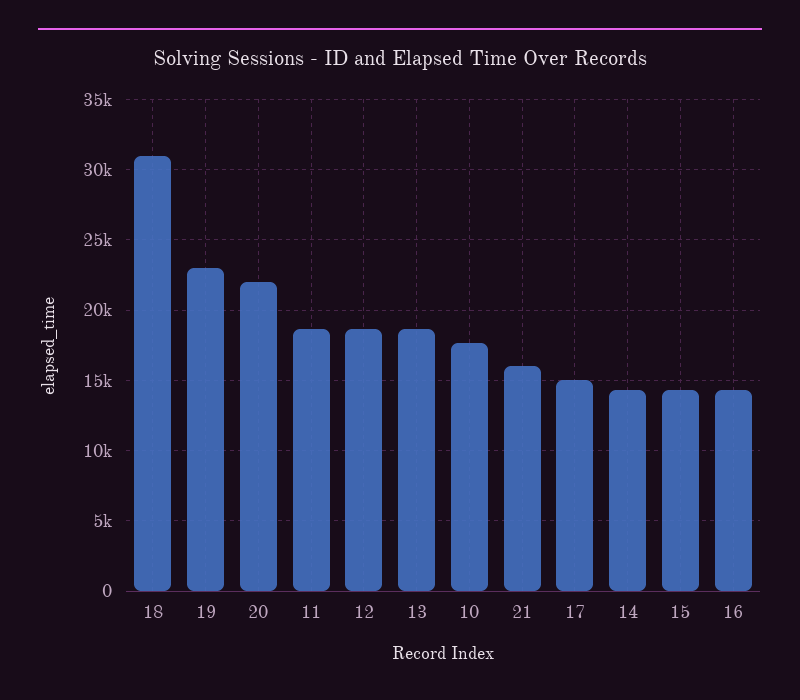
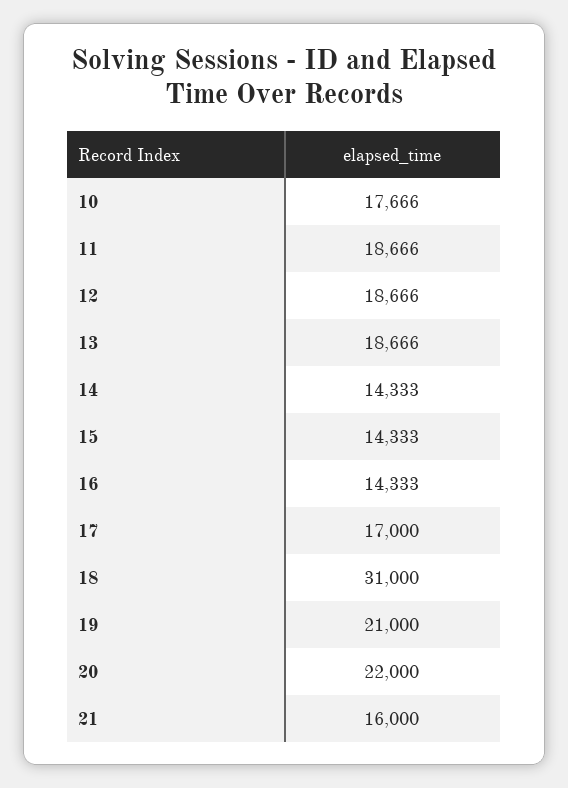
19: 23000 -> 21000
17: 15000 -> 17000

